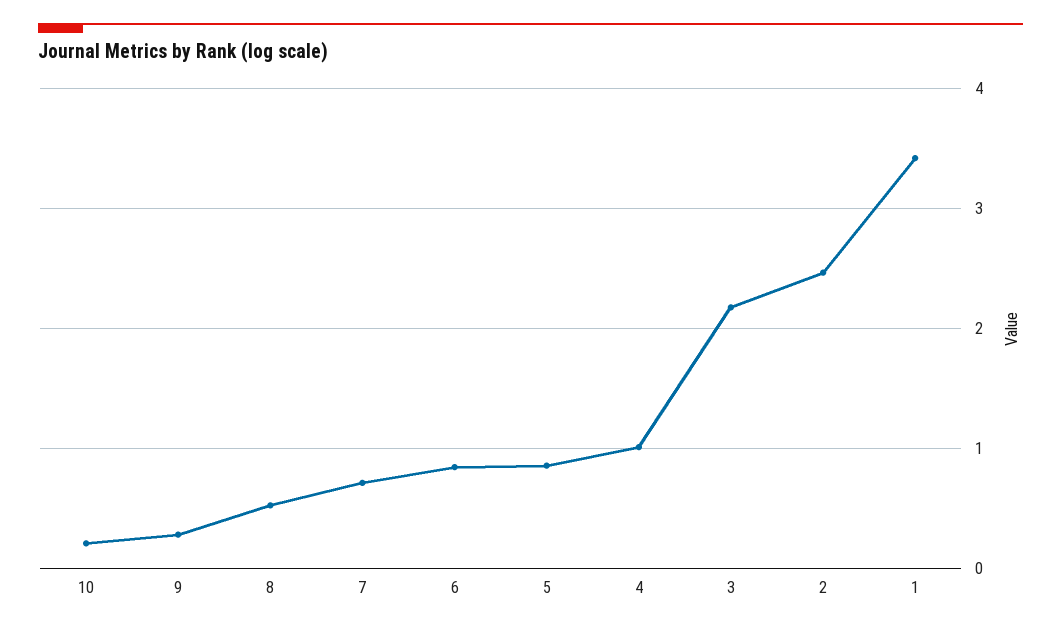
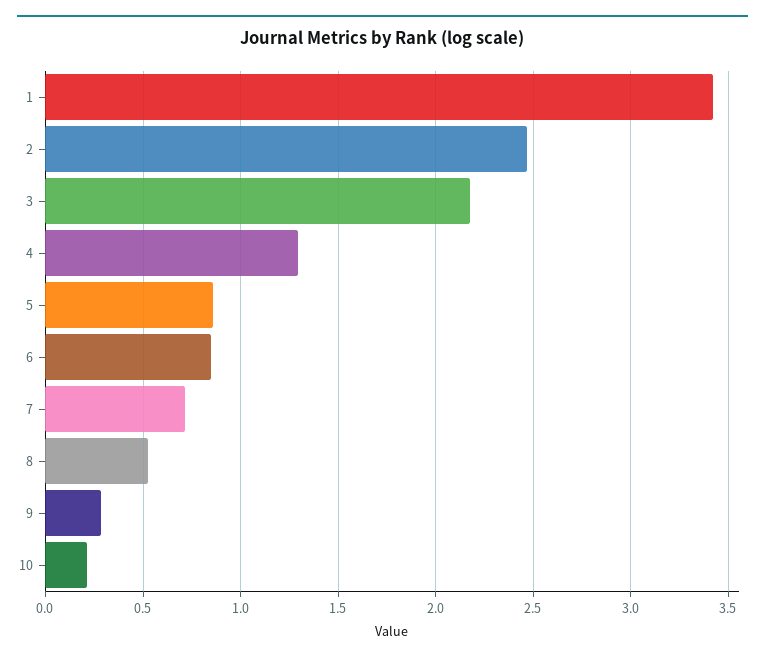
4: 1 -> 1.3

